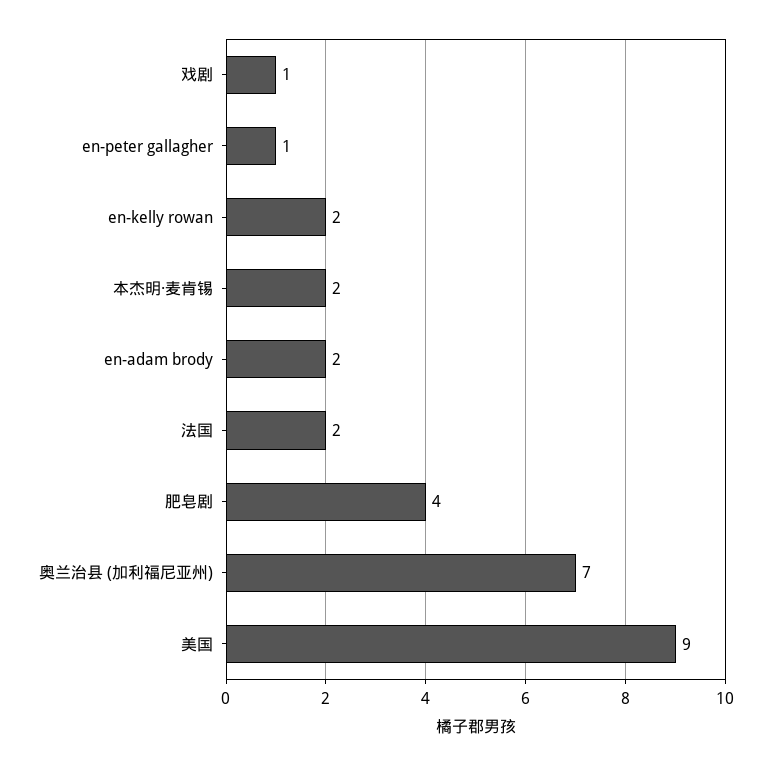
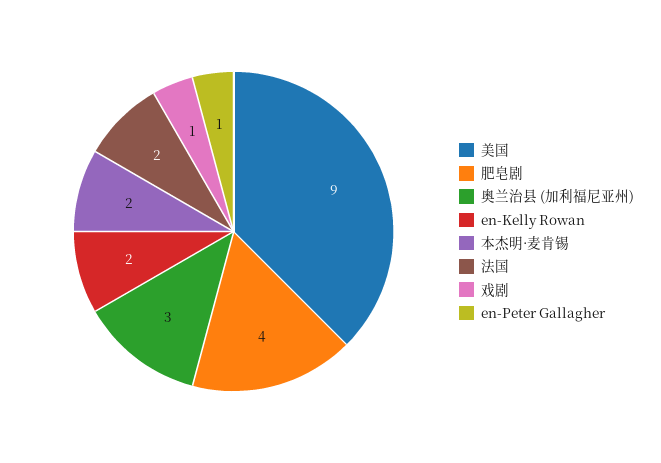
en-adam brody: 2 -> none
奥兰治县 (加利福尼亚州): 7 -> 3

